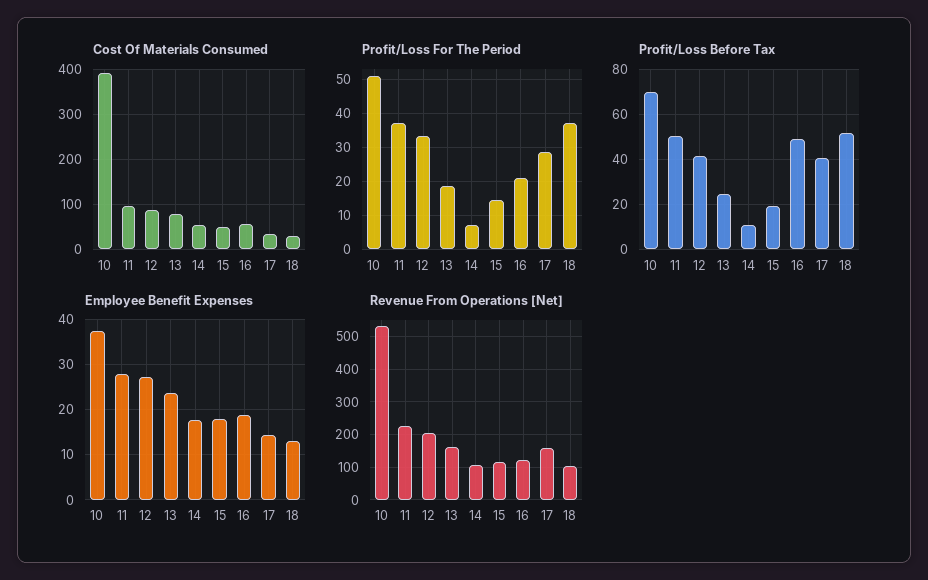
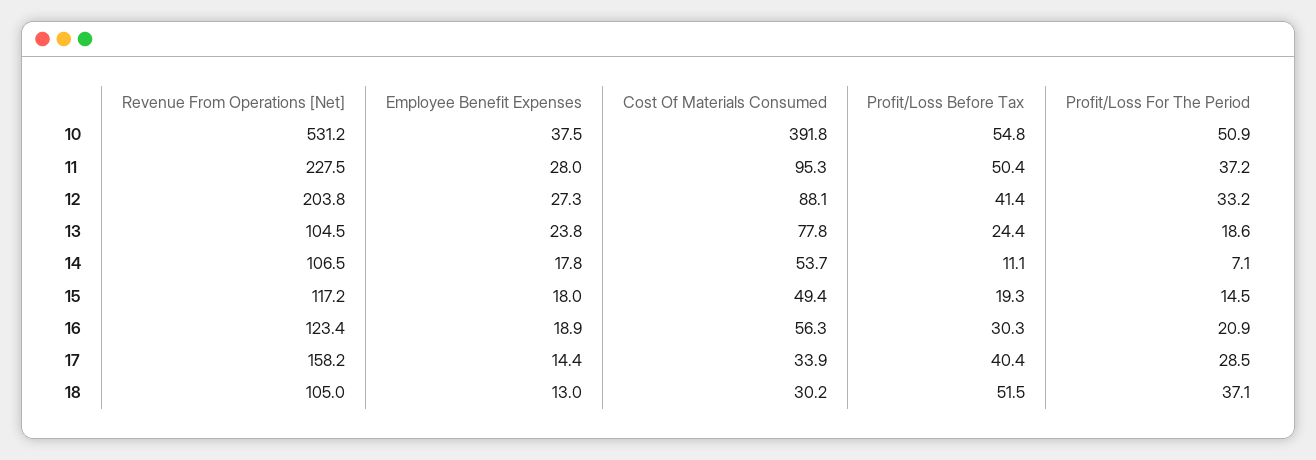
Profit/Loss Before Tax, 10: 70 -> 54.8
Profit/Loss Before Tax, 16: 50 -> 30.3
Revenue From Operations [Net], 13: 160 -> 104.5

